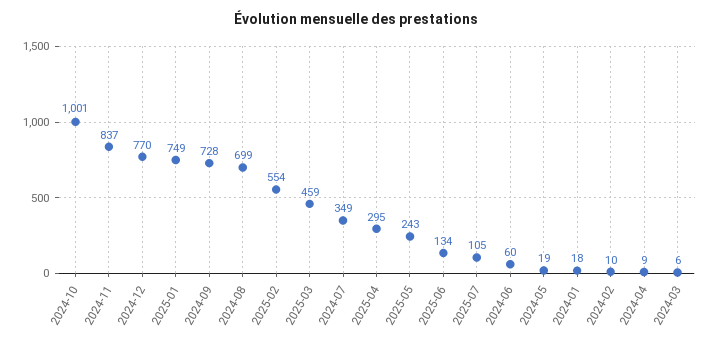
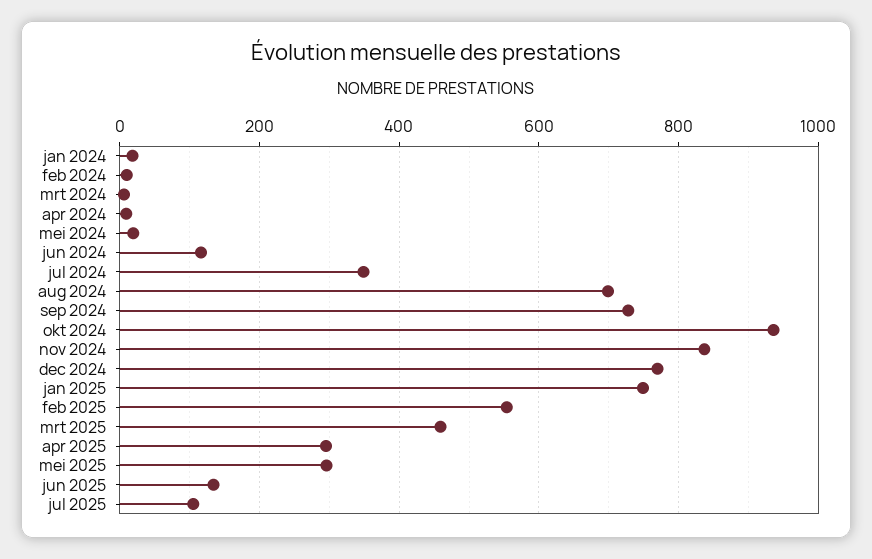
2024-10: 1001 -> 940
2025-05: 243 -> 300
2024-06: 60 -> 120

